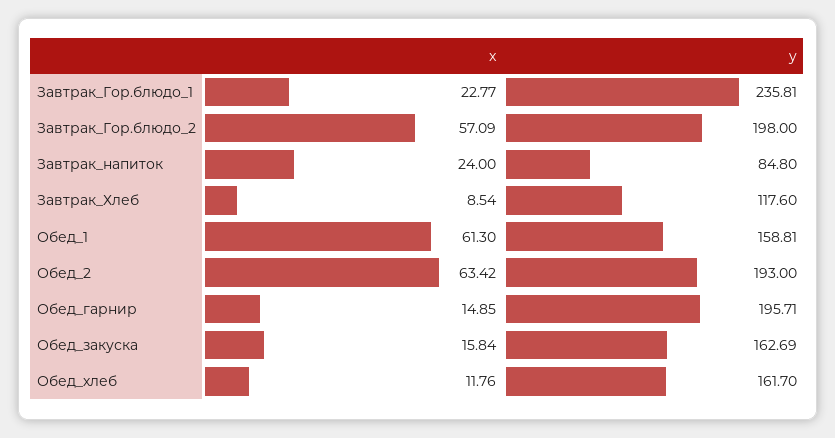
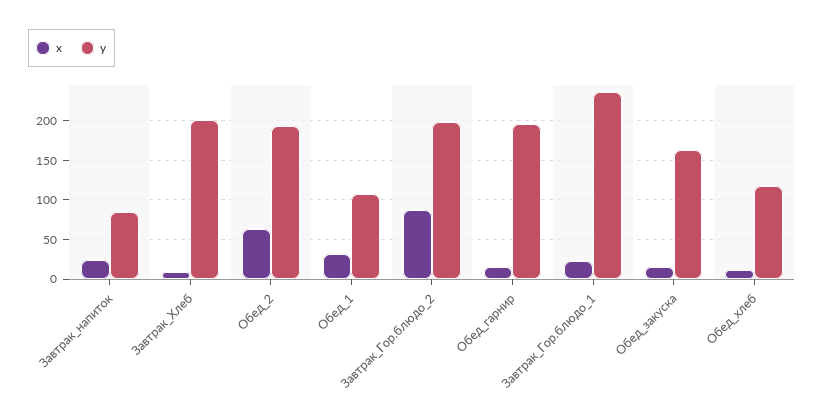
x, Завтрак_Гор.блюдо_2: 57.09 -> 90
y, Завтрак_Хлеб: 117.6 -> 200
x, Обед_1: 61.3 -> 30
y, Обед_1: 158.81 -> 110
y, Обед_хлеб: 161.7 -> 120

